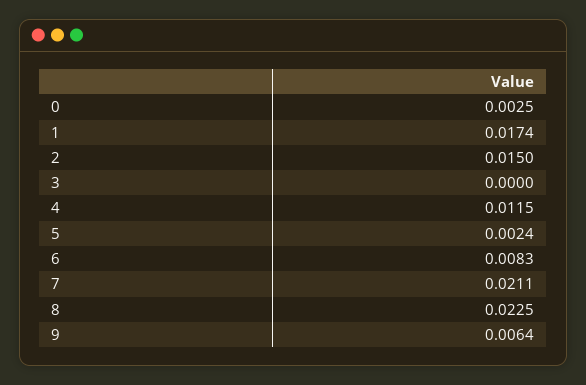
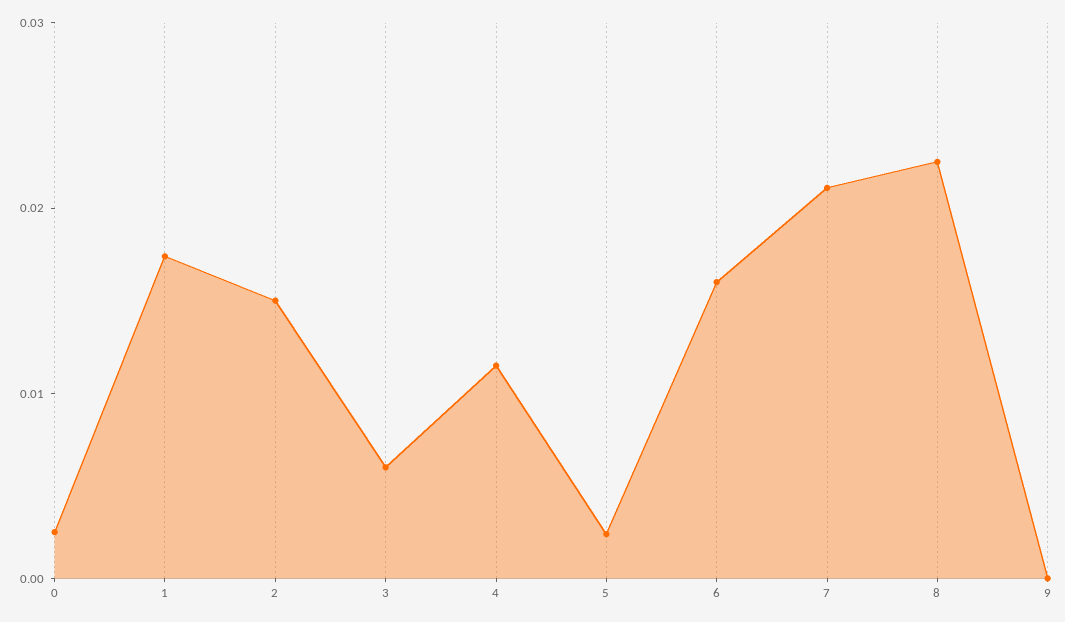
3: 0 -> 0.006
6: 0.0083 -> 0.016
9: 0.0064 -> 0

